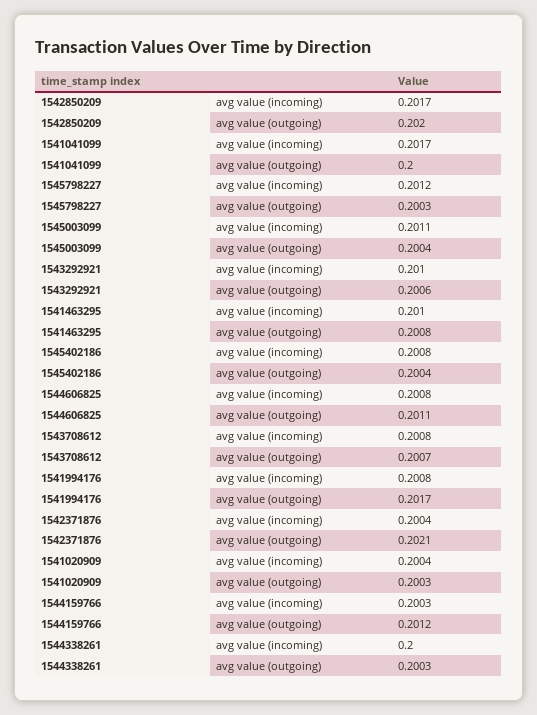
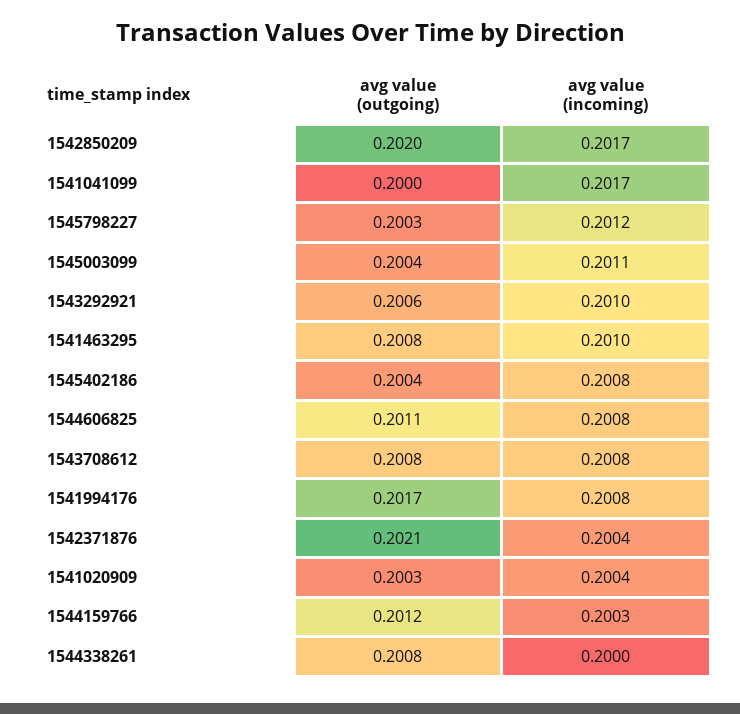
1543708612, avg value (outgoing): 0.2007 -> 0.2008
1544338261, avg value (outgoing): 0.2003 -> 0.2008

